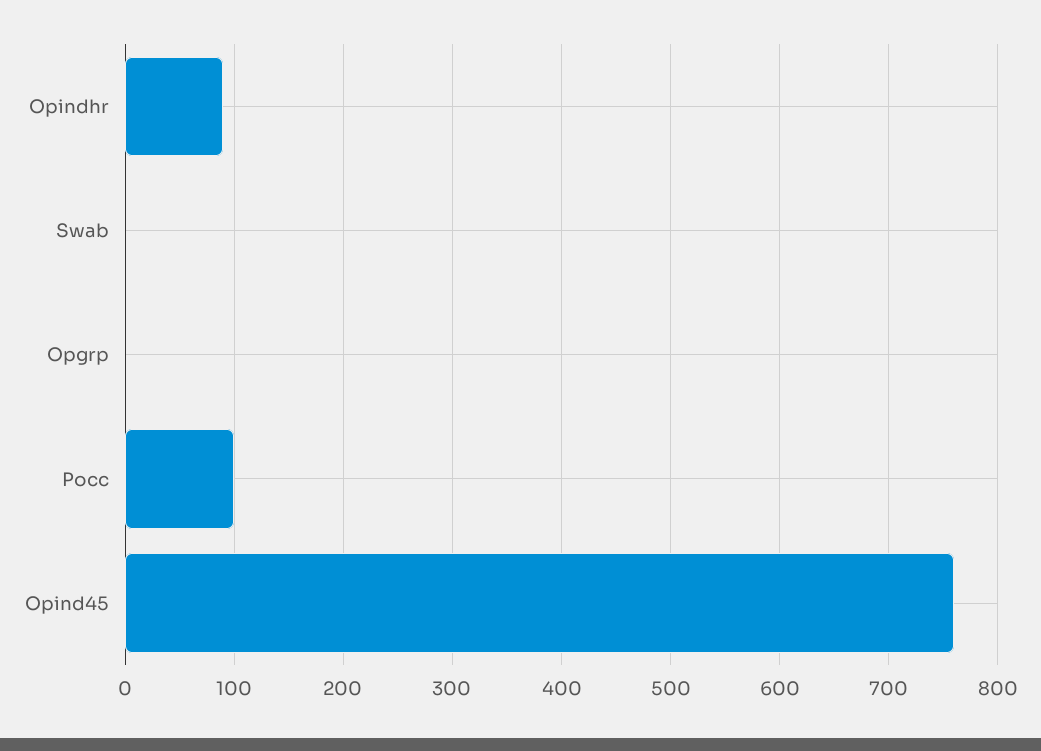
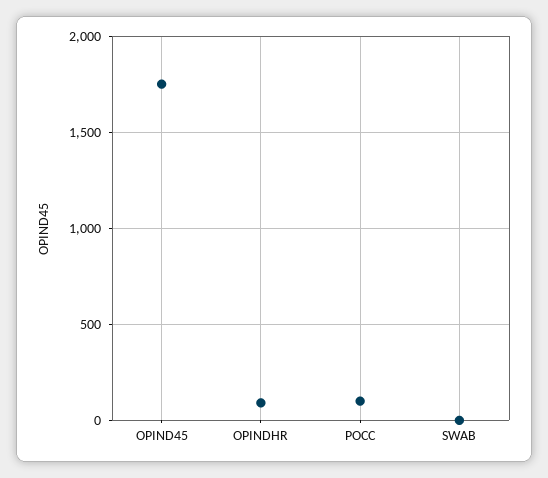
Opgrp: 0 -> none
Opind45: 760 -> 1750

